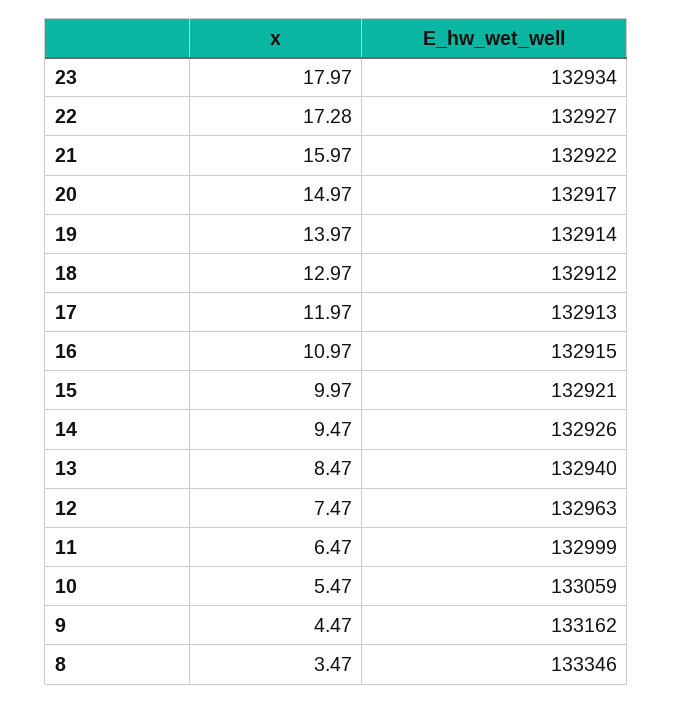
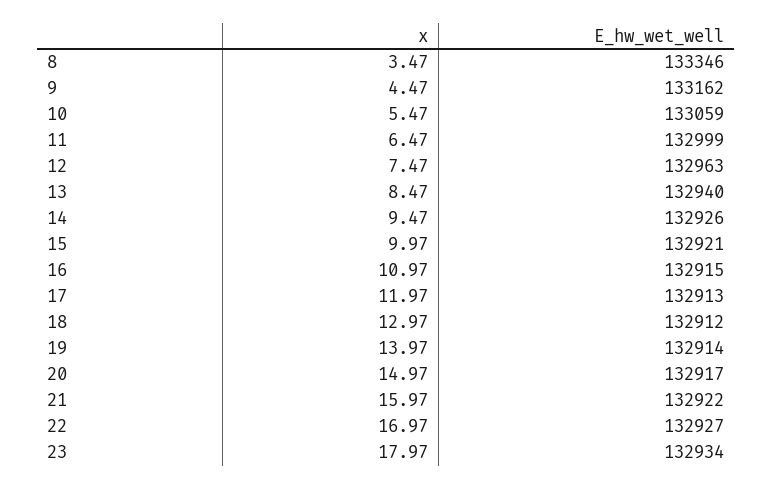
x, 22: 17.28 -> 16.97

